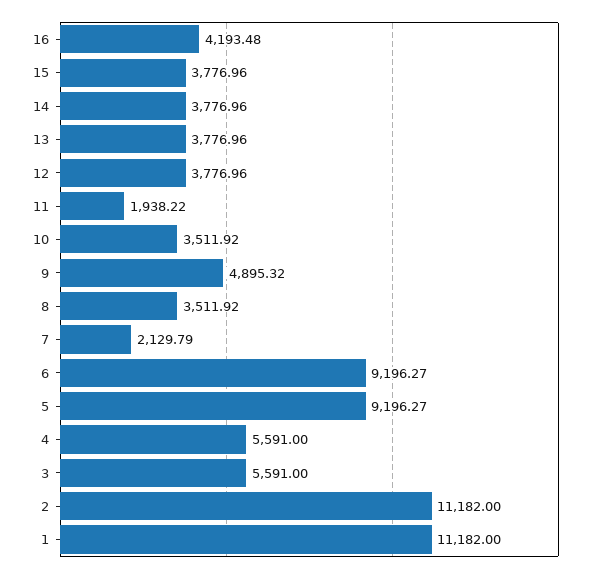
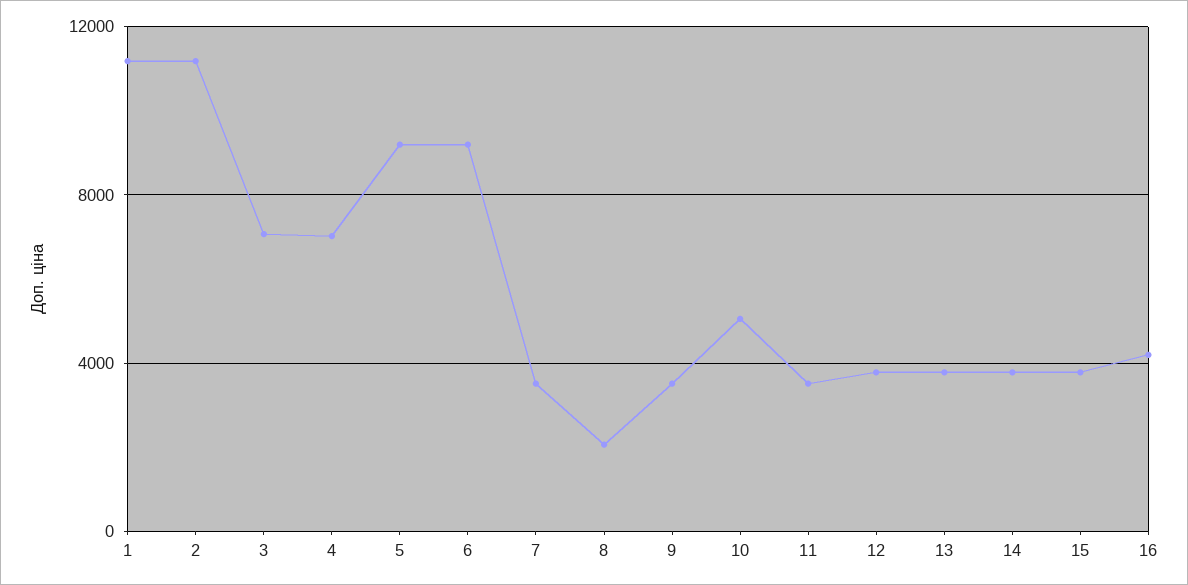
11: 1938.22 -> 3500
10: 3511.92 -> 5000
9: 4895.32 -> 3500
8: 3511.92 -> 2000
7: 2129.79 -> 3500
4: 5591 -> 7000
3: 5591 -> 7000

